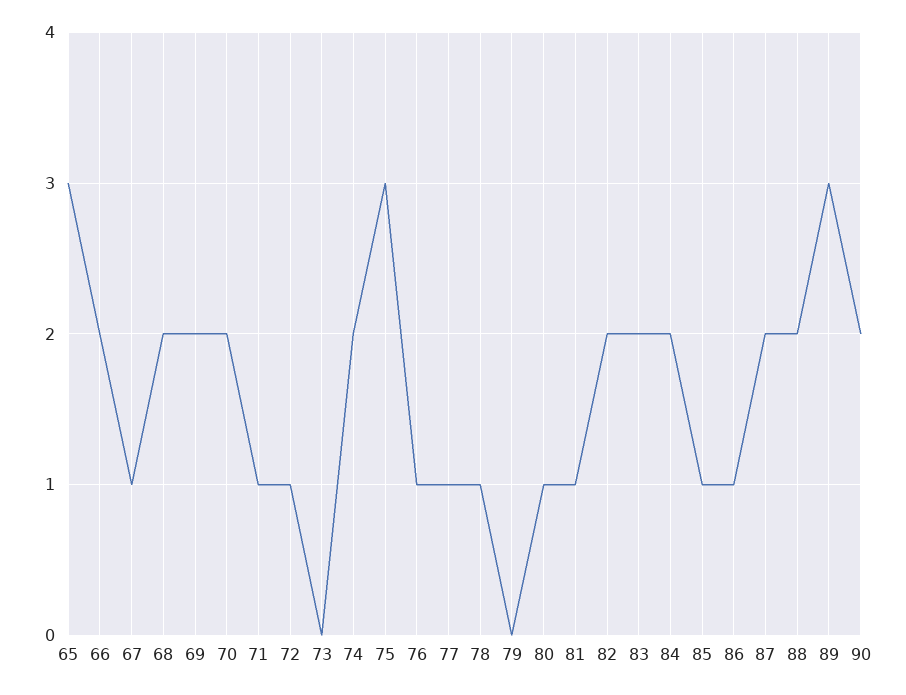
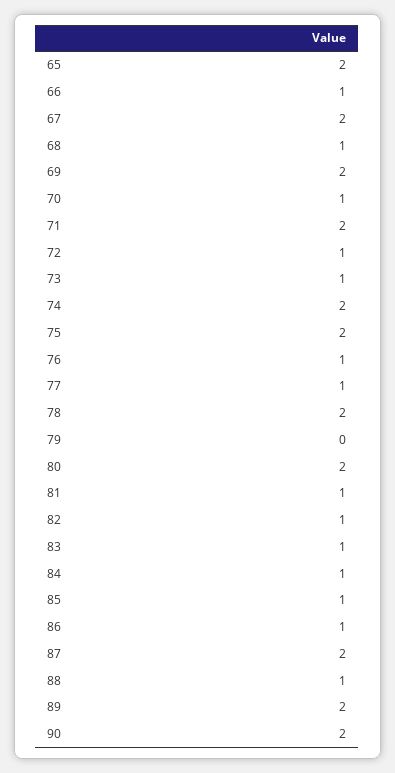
65: 3 -> 2
66: 2 -> 1
67: 1 -> 2
68: 2 -> 1
70: 2 -> 1
71: 1 -> 2
73: 0 -> 1
75: 3 -> 2
78: 1 -> 2
80: 1 -> 2
82: 2 -> 1
83: 2 -> 1
84: 2 -> 1
88: 2 -> 1
89: 3 -> 2

